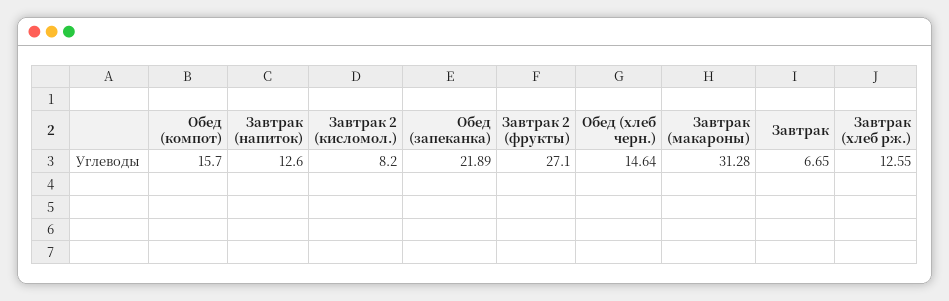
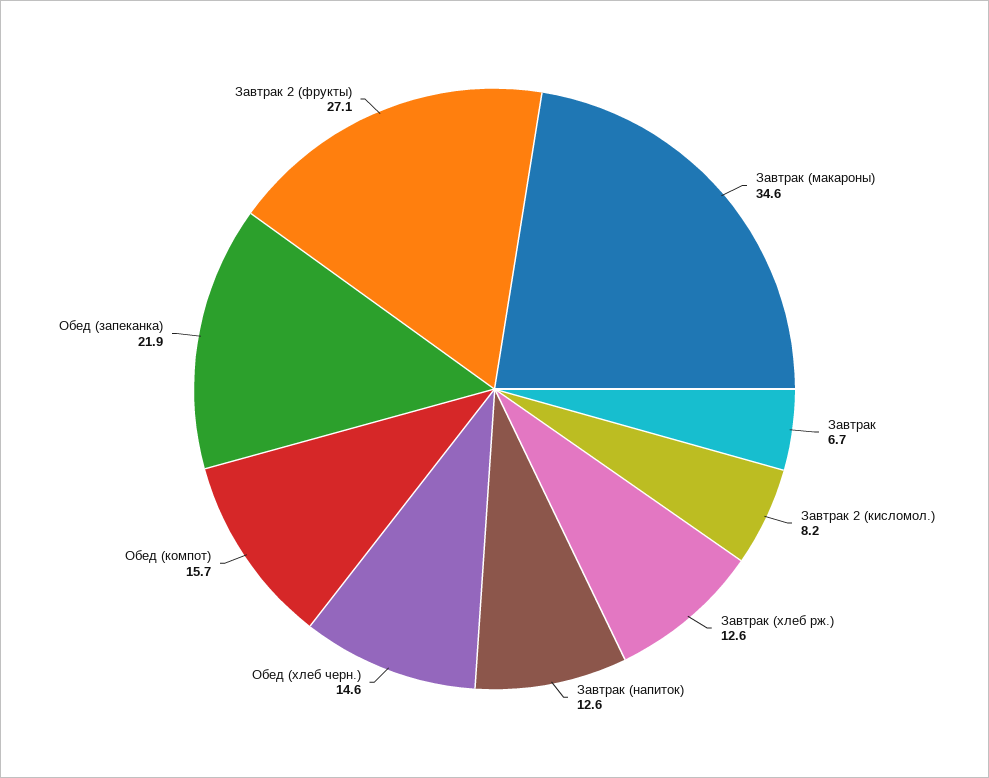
Завтрак (макароны): 31.28 -> 34.6

